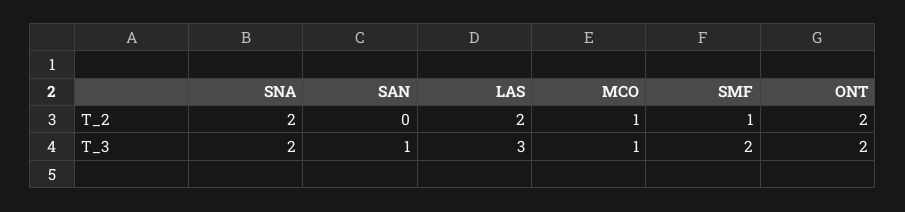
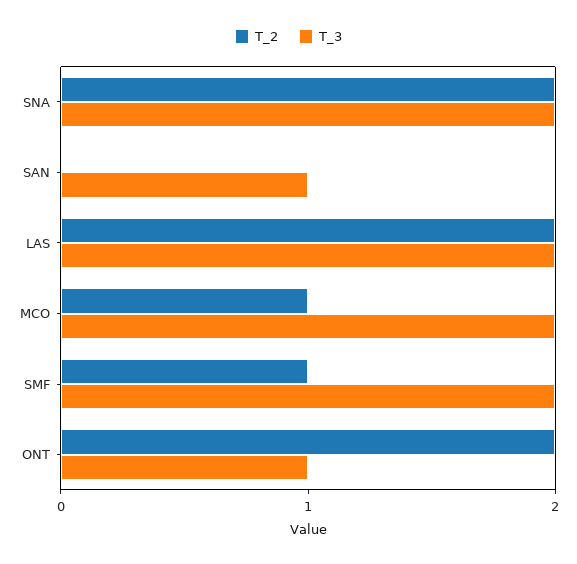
T_3, LAS: 3 -> 2
T_3, MCO: 1 -> 2
T_3, ONT: 2 -> 1

